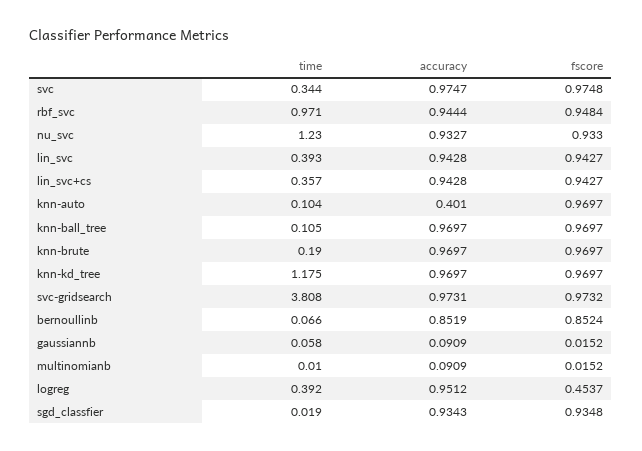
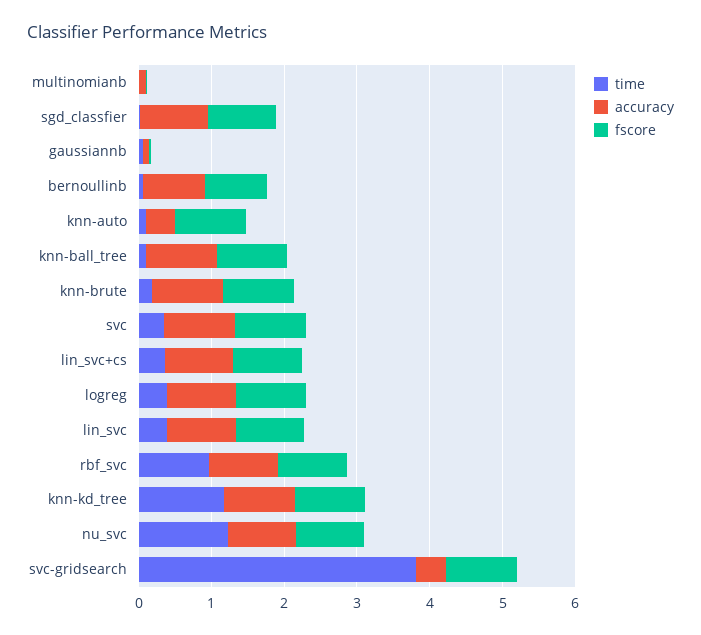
accuracy, svc-gridsearch: 0.9731 -> 0.4
fscore, logreg: 0.4537 -> 1

